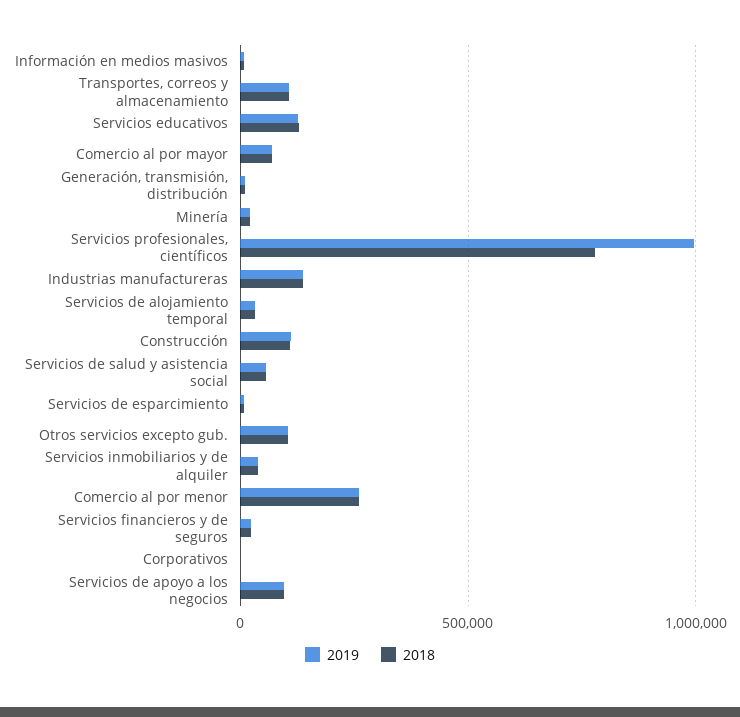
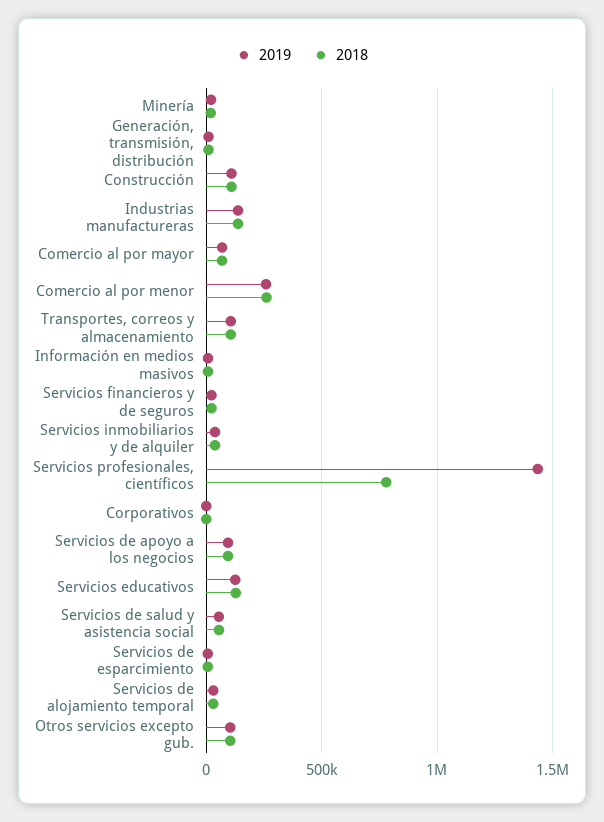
2019, Servicios profesionales, científicos: 1000000 -> 1450000

